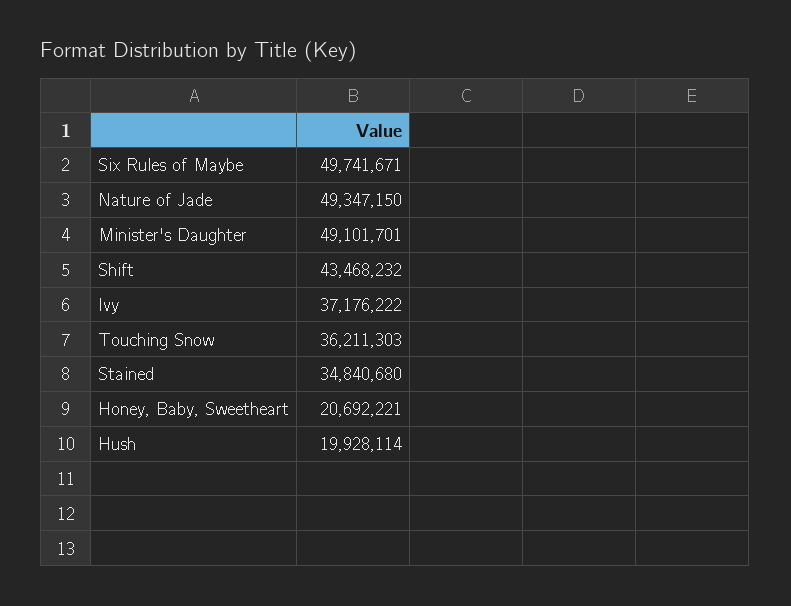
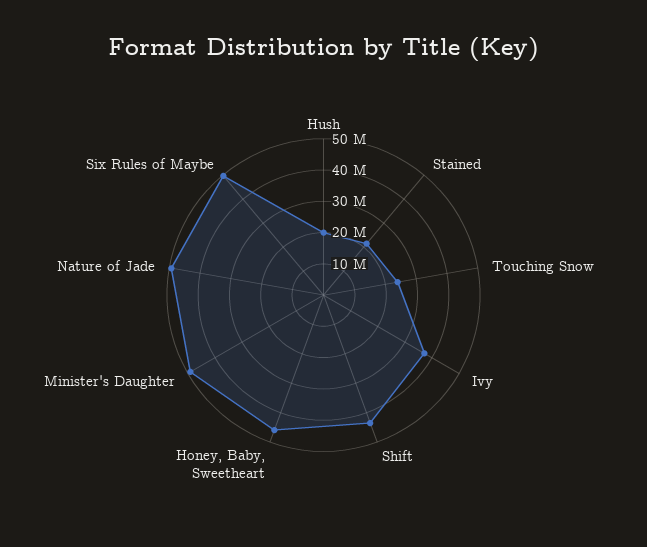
Touching Snow: 36211303 -> 25000000
Stained: 34840680 -> 20000000
Honey, Baby, Sweetheart: 20692221 -> 45000000

